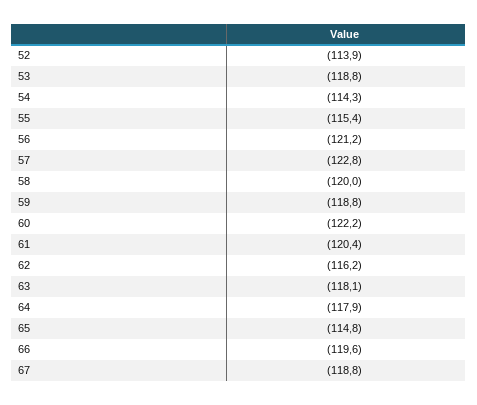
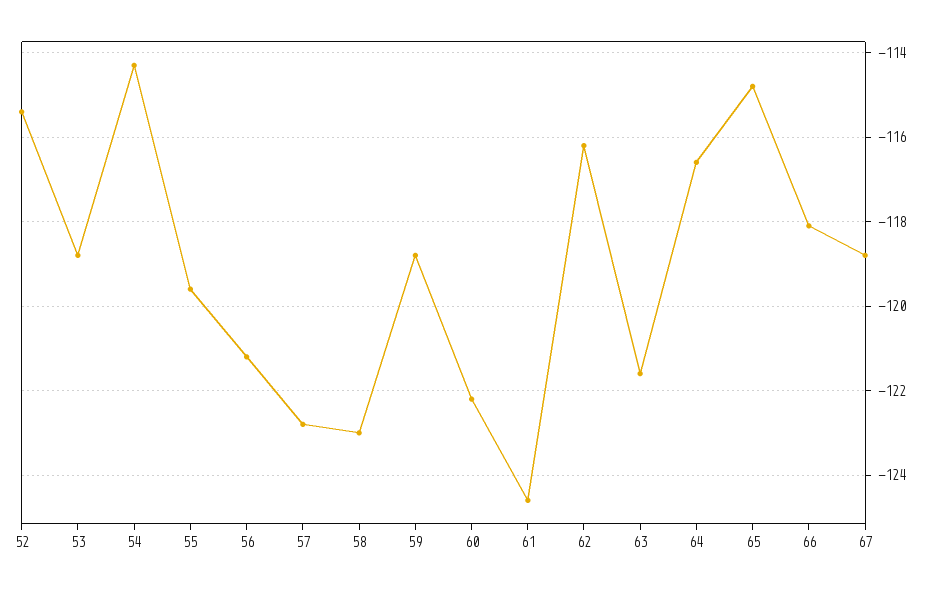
52: -113.9 -> -115.5
55: -115.4 -> -119.5
58: -120 -> -123
61: -120.4 -> -124.5
63: -118.1 -> -121.5
64: -117.9 -> -116.5
66: -119.6 -> -118

